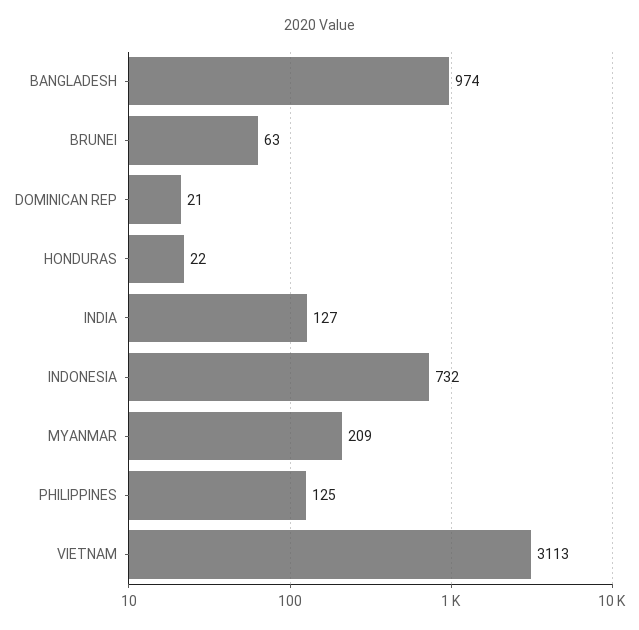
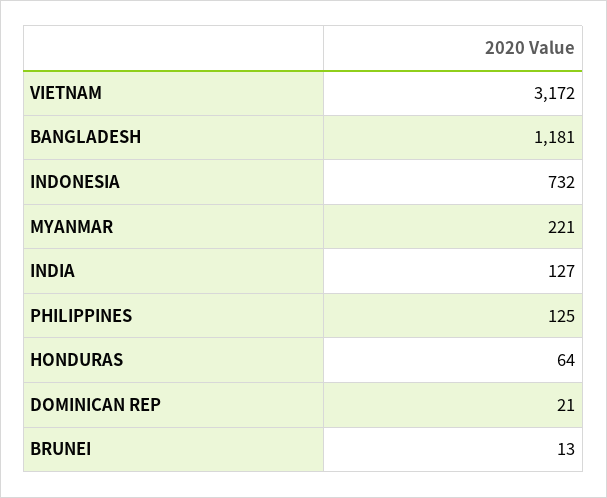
BANGLADESH: 974 -> 1181
BRUNEI: 63 -> 13
HONDURAS: 22 -> 64
MYANMAR: 209 -> 221
VIETNAM: 3113 -> 3172

